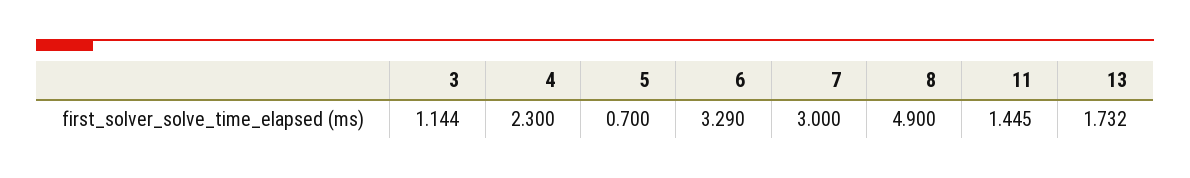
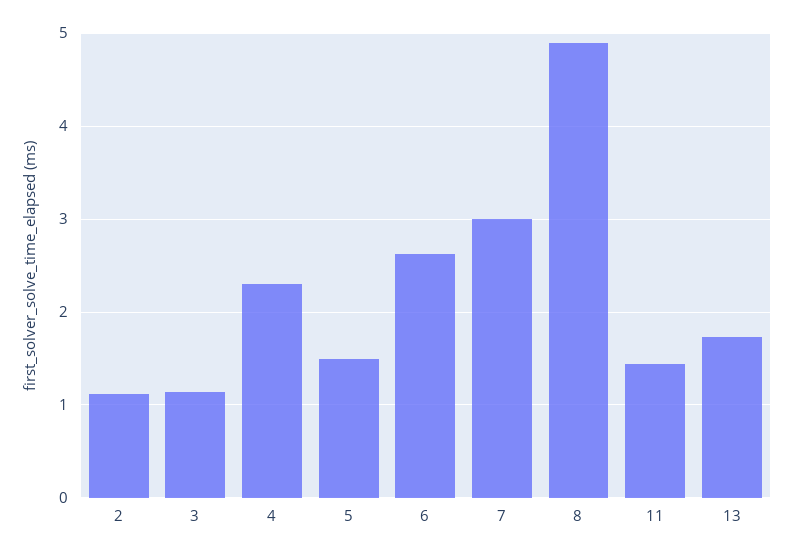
5: 0.7 -> 1.5
6: 3.29 -> 2.6
2: none -> 1.1

